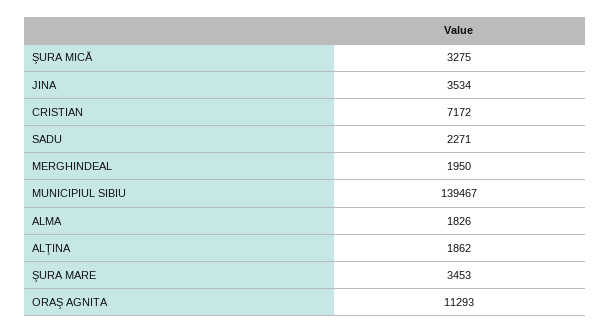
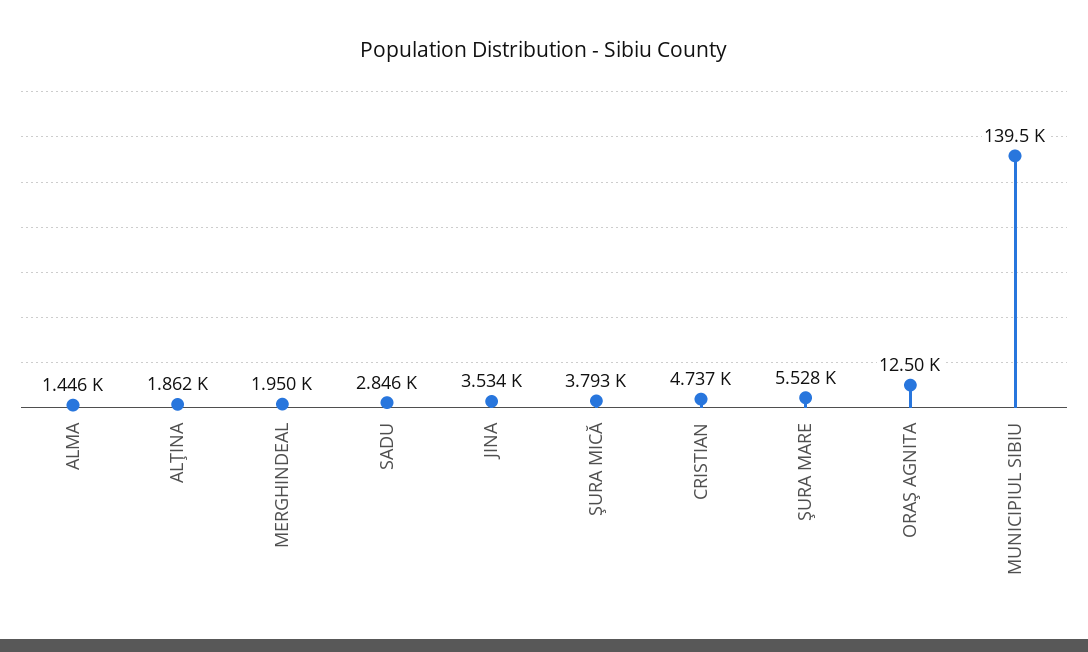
ŞURA MICĂ: 3275 -> 3793
CRISTIAN: 7172 -> 4737
SADU: 2271 -> 2846
ALMA: 1826 -> 1446
ŞURA MARE: 3453 -> 5528
ORAŞ AGNITA: 11293 -> 12500

